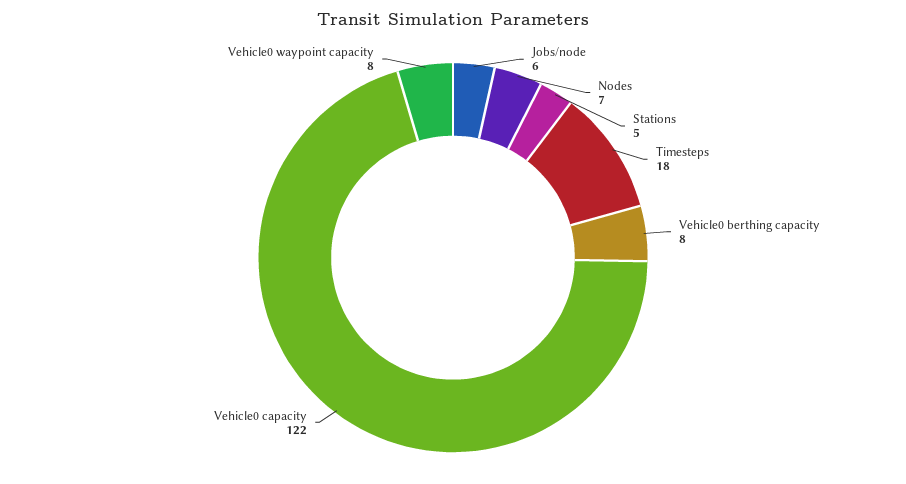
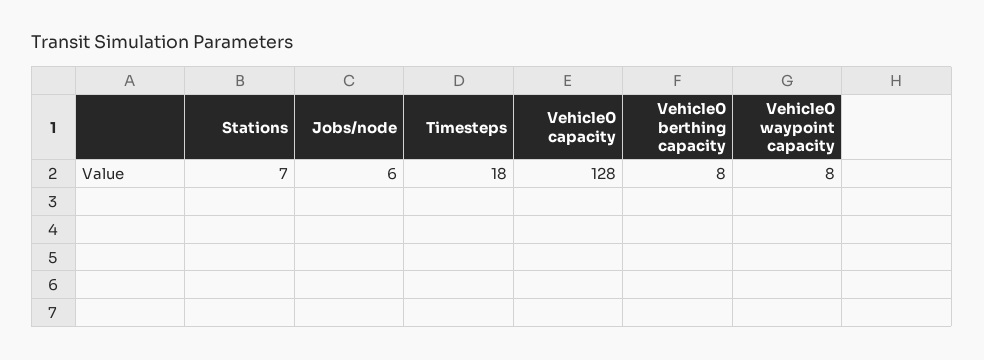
Nodes: 7 -> none
Stations: 5 -> 7
Vehicle0 capacity: 122 -> 128

